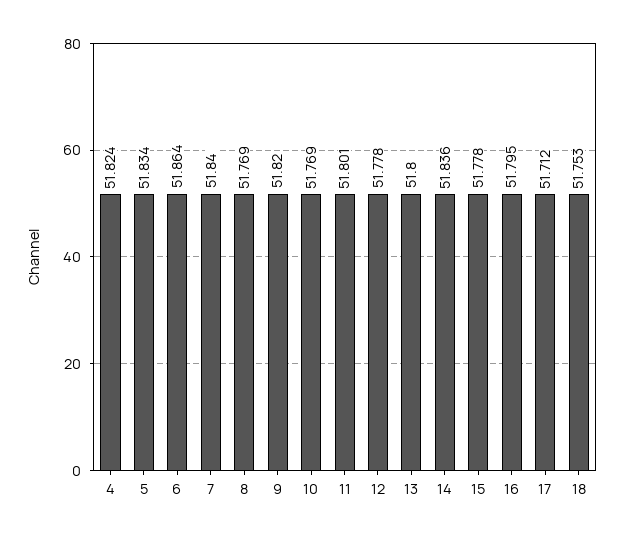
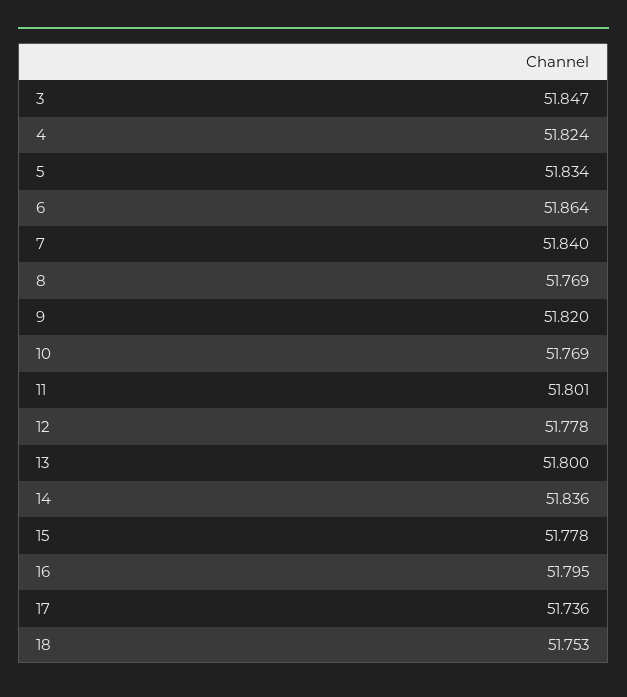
17: 51.712 -> 51.736
3: none -> 51.847

